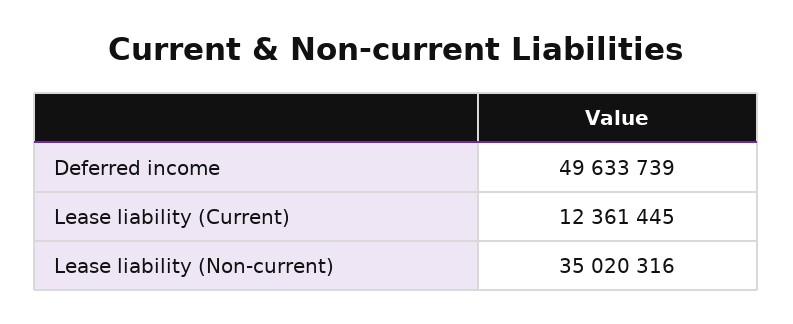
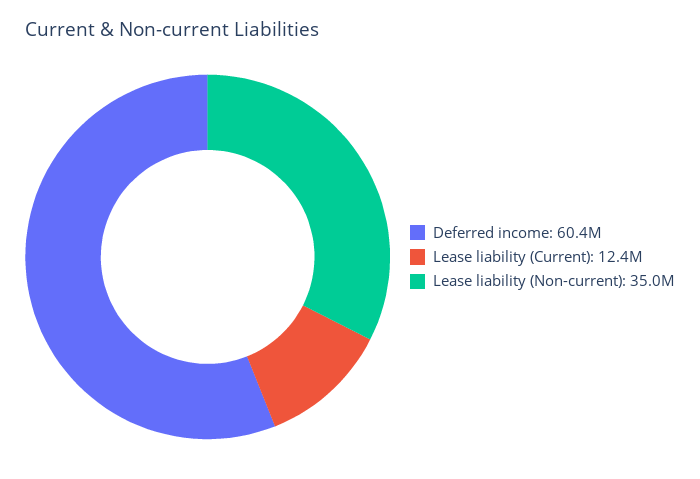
Deferred income: 49633739 -> 60400000

